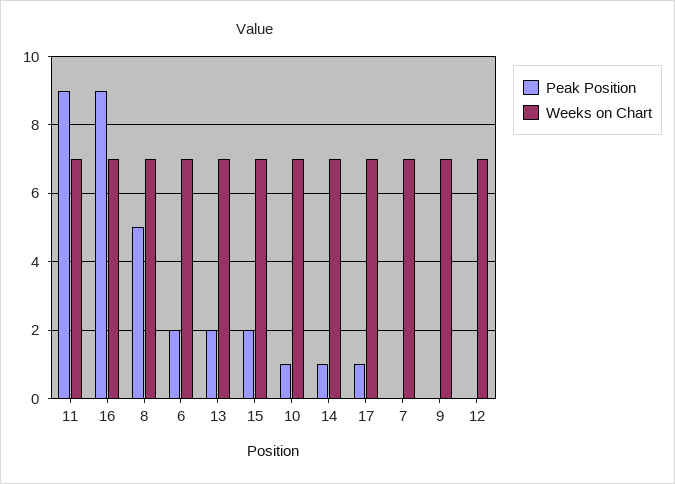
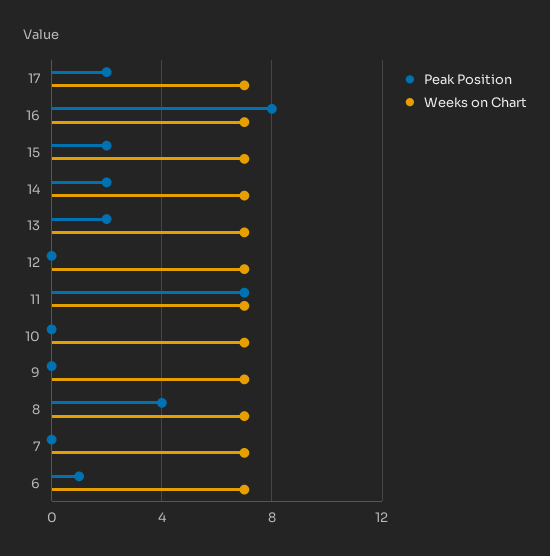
Peak Position, 11: 9 -> 7
Peak Position, 16: 9 -> 8
Peak Position, 8: 5 -> 4
Peak Position, 6: 2 -> 1
Peak Position, 10: 1 -> 0
Peak Position, 14: 1 -> 2
Peak Position, 17: 1 -> 2

